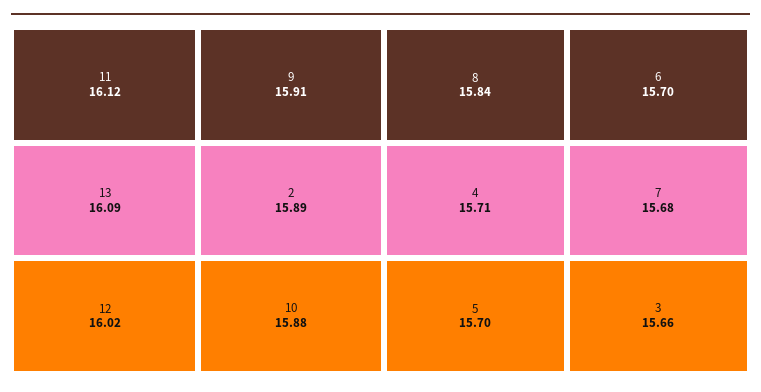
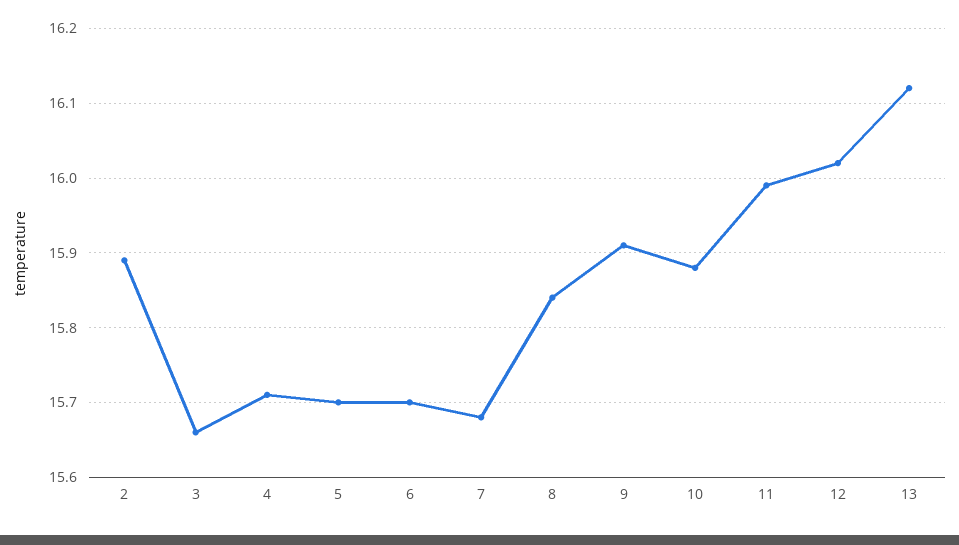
11: 16.12 -> 15.99
13: 16.09 -> 16.12

